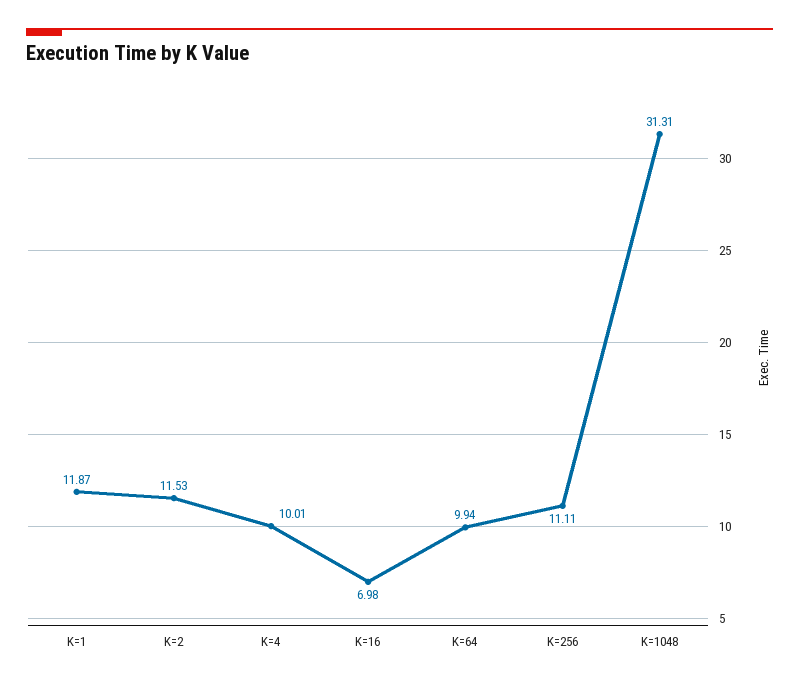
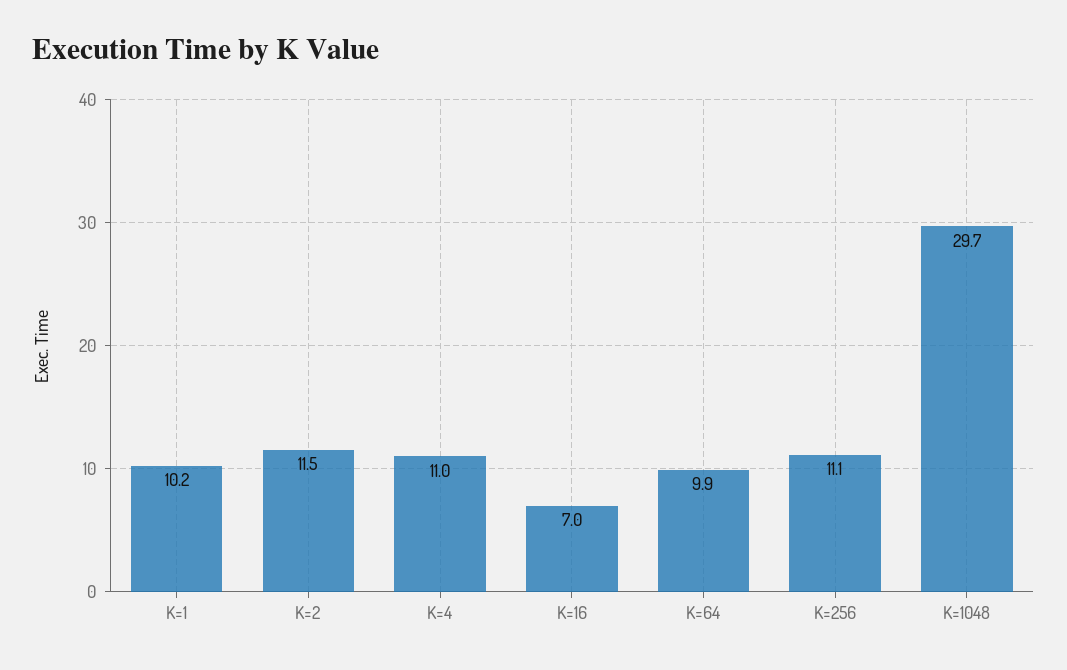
K=1: 11.87 -> 10.2
K=4: 10.01 -> 11
K=1048: 31.31 -> 29.7

